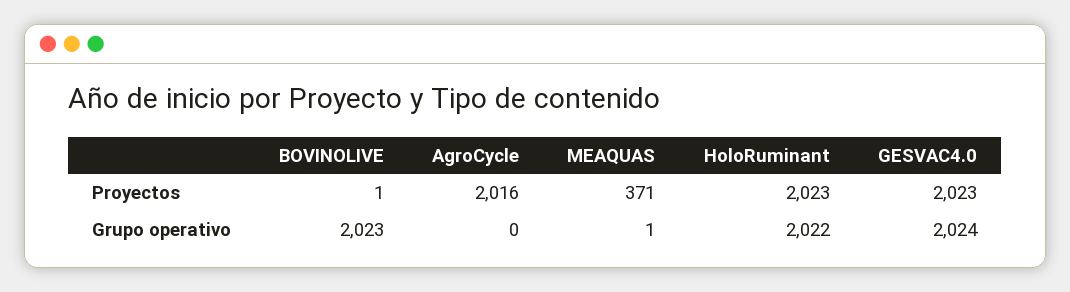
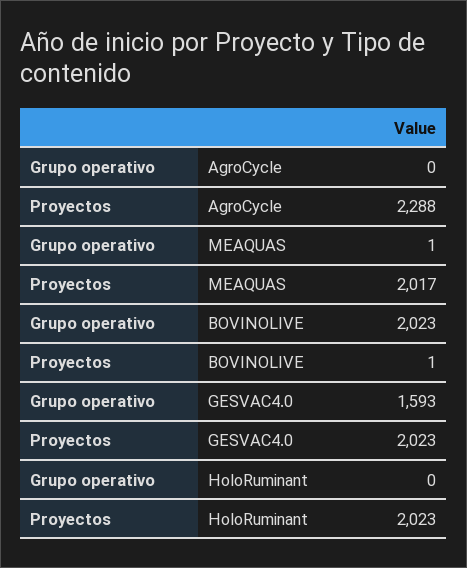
AgroCycle, Proyectos: 2016 -> 2288
MEAQUAS, Proyectos: 371 -> 2017
HoloRuminant, Grupo operativo: 2022 -> 0
GESVAC4.0, Grupo operativo: 2024 -> 1593

